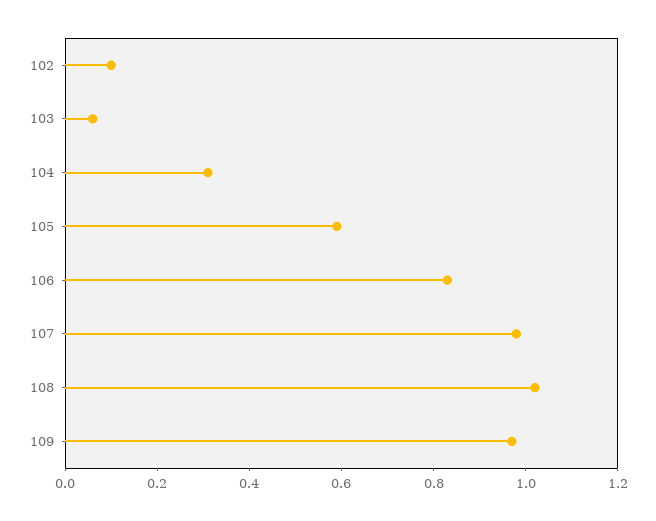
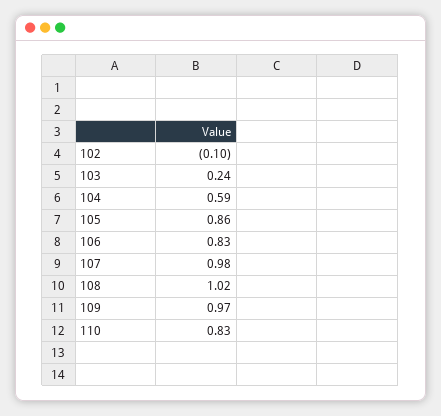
102: 0.1 -> -0.1
103: 0.05 -> 0.24
104: 0.3 -> 0.59
105: 0.6 -> 0.86
110: none -> 0.83

